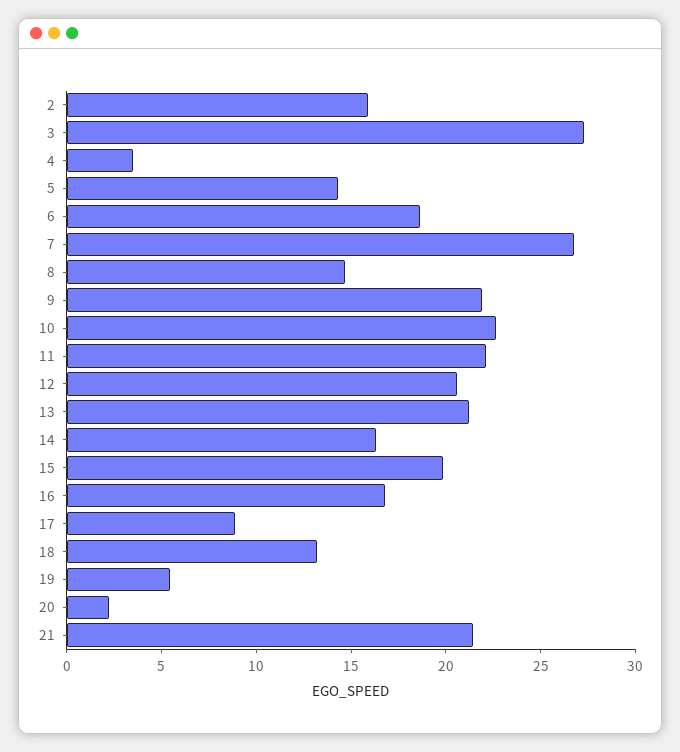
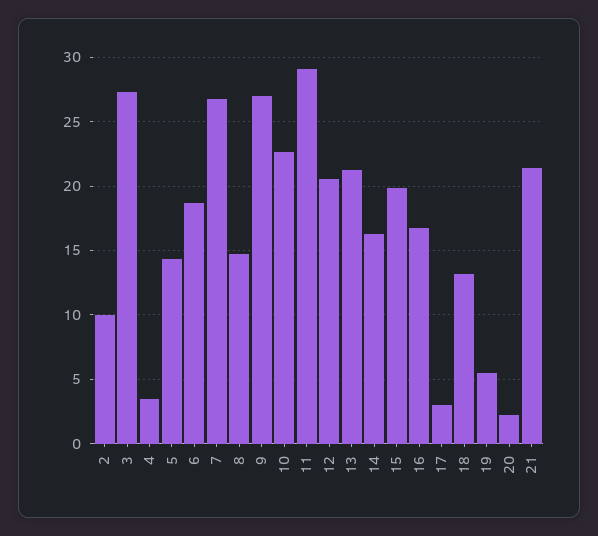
2: 16 -> 10
9: 22 -> 27
11: 22 -> 29
17: 9 -> 3

